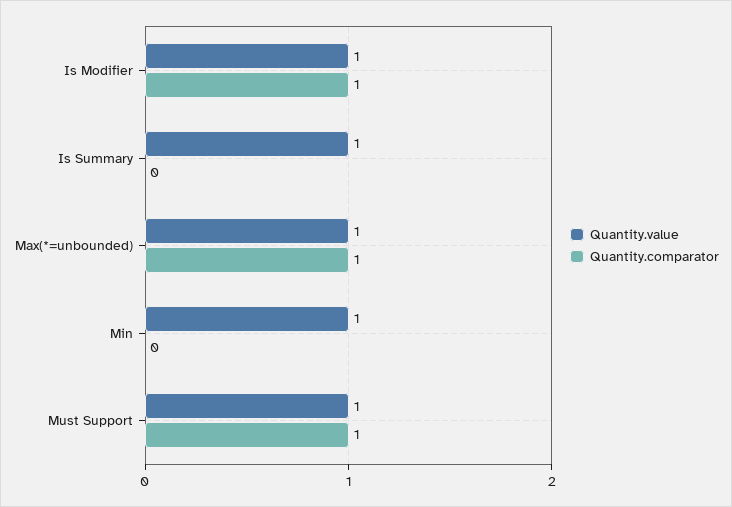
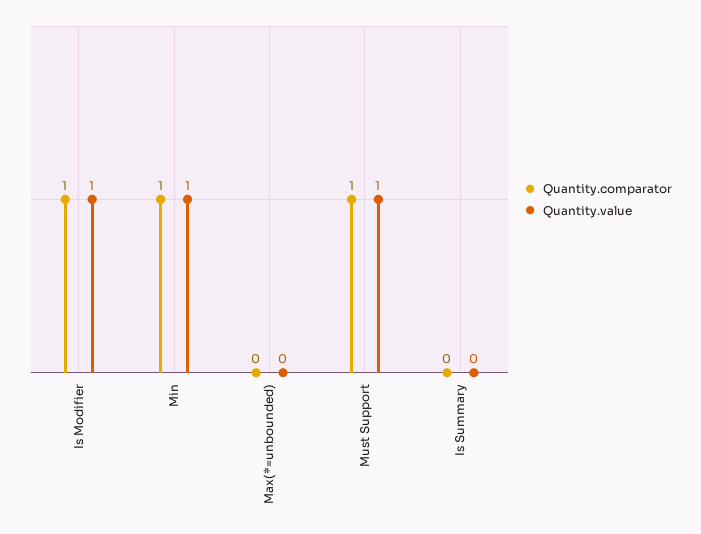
Quantity.value, Is Summary: 1 -> 0
Quantity.value, Max(*=unbounded): 1 -> 0
Quantity.comparator, Max(*=unbounded): 1 -> 0
Quantity.comparator, Min: 0 -> 1

